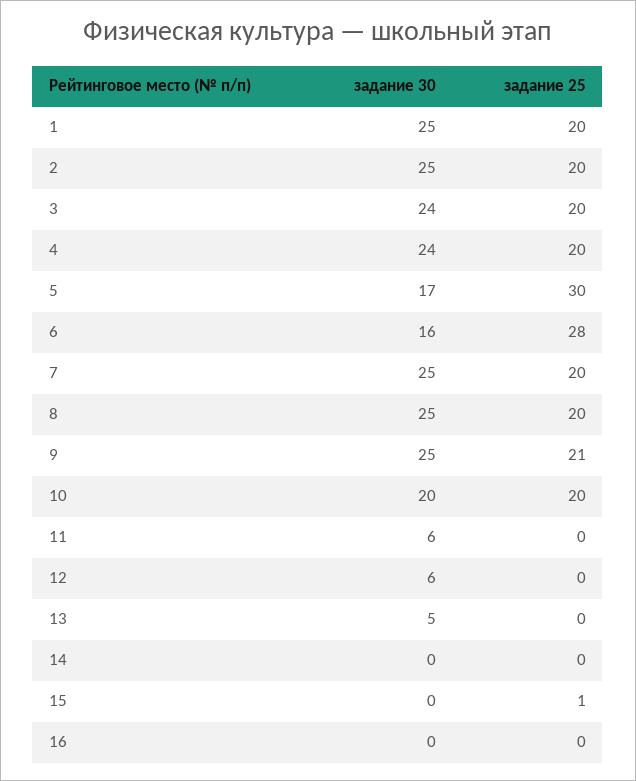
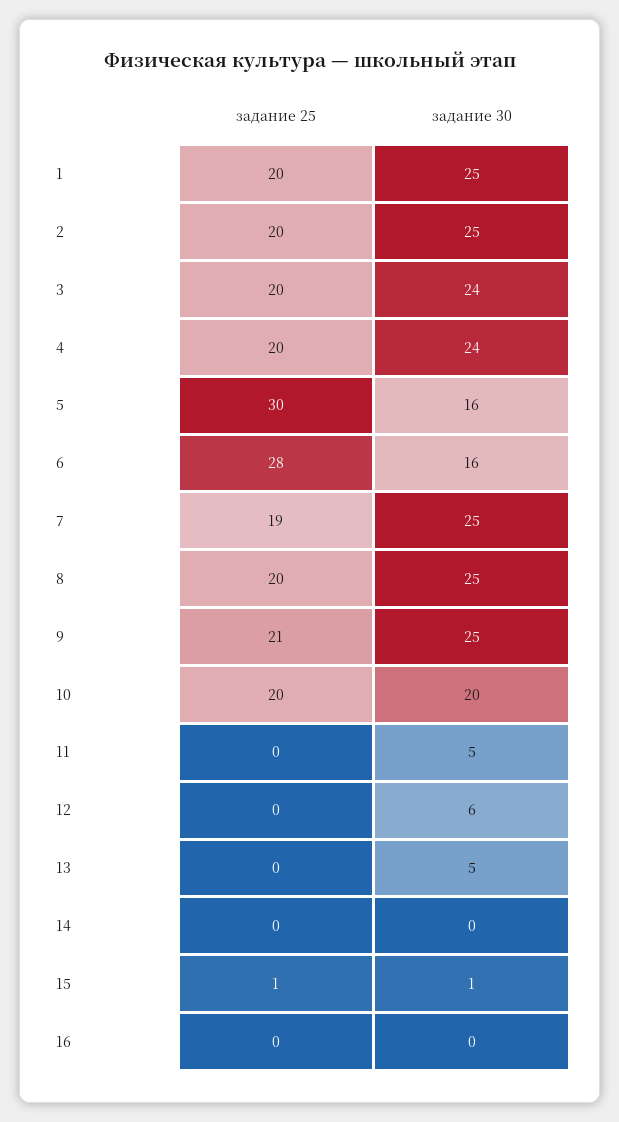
задание 30, 5: 17 -> 16
задание 25, 7: 20 -> 19
задание 30, 11: 6 -> 5
задание 30, 15: 0 -> 1

